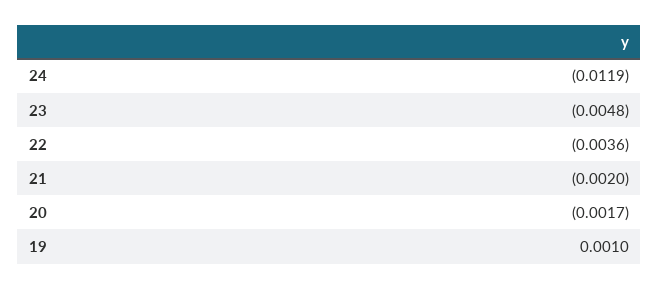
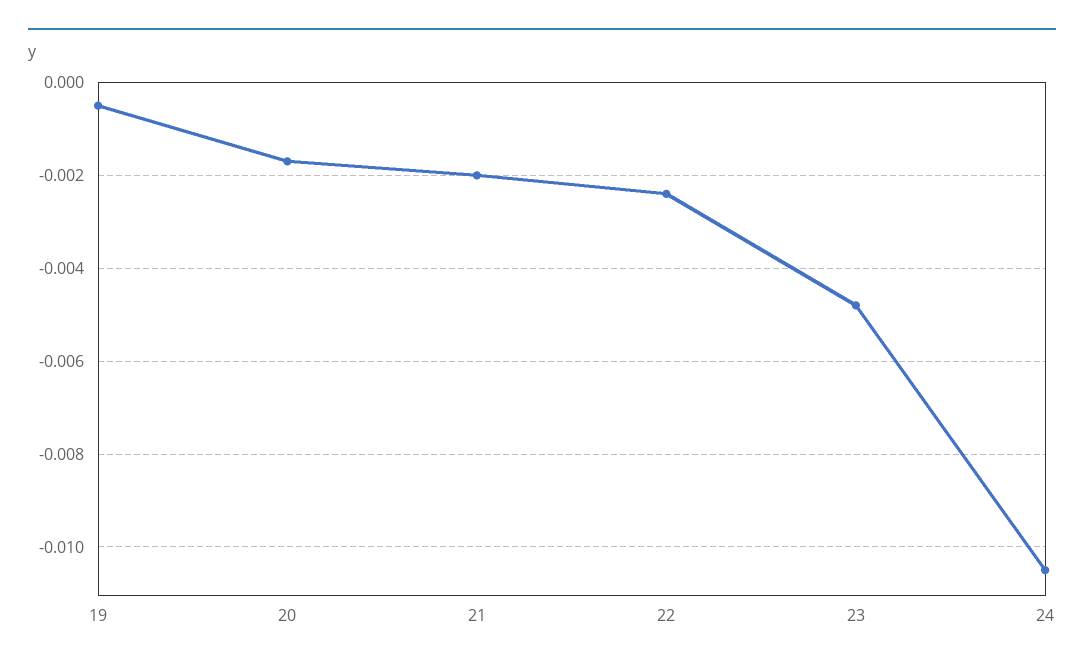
24: -0.0119 -> -0.0105
22: -0.0036 -> -0.0025
19: 0.001 -> -0.0005

